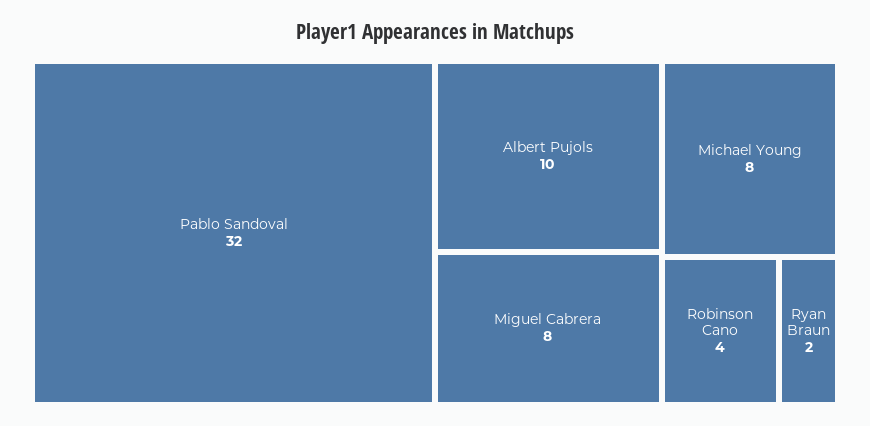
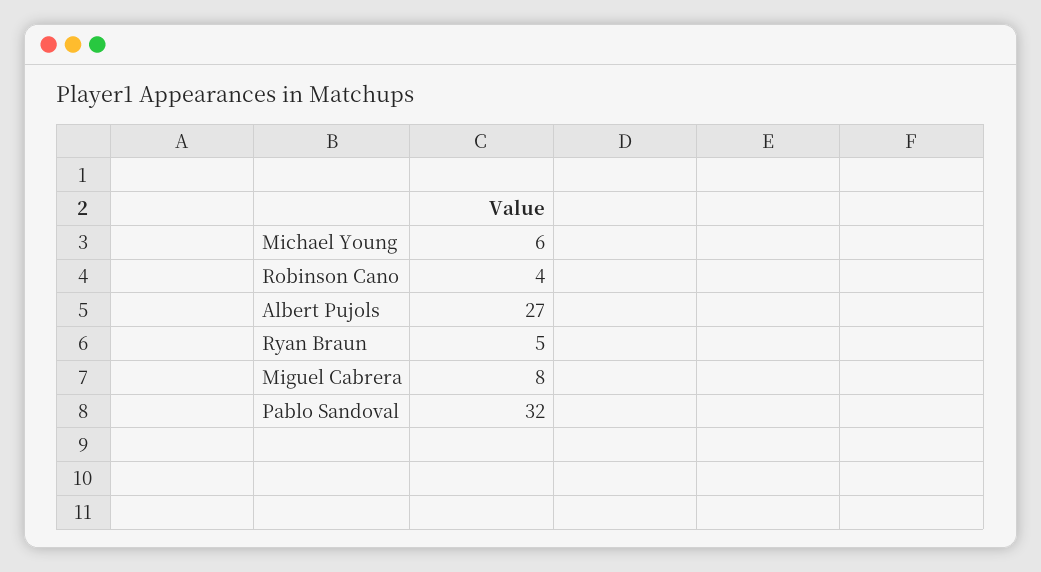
Albert Pujols: 10 -> 27
Michael Young: 8 -> 6
Ryan Braun: 2 -> 5

